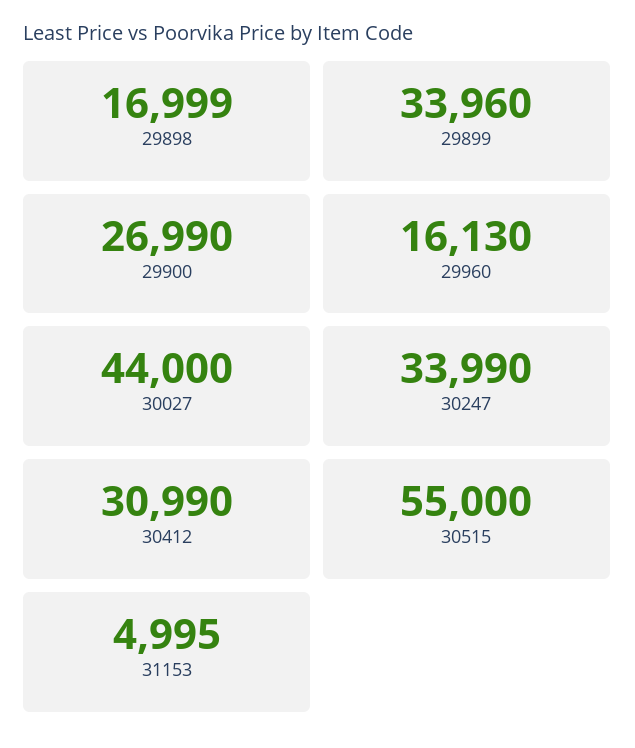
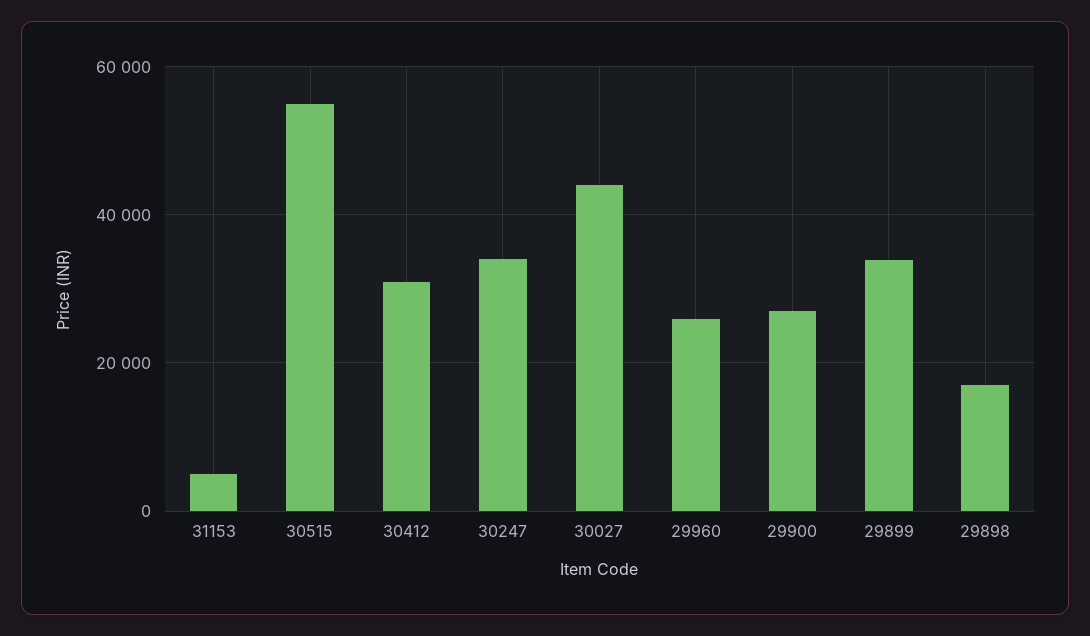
29960: 16130 -> 26000

